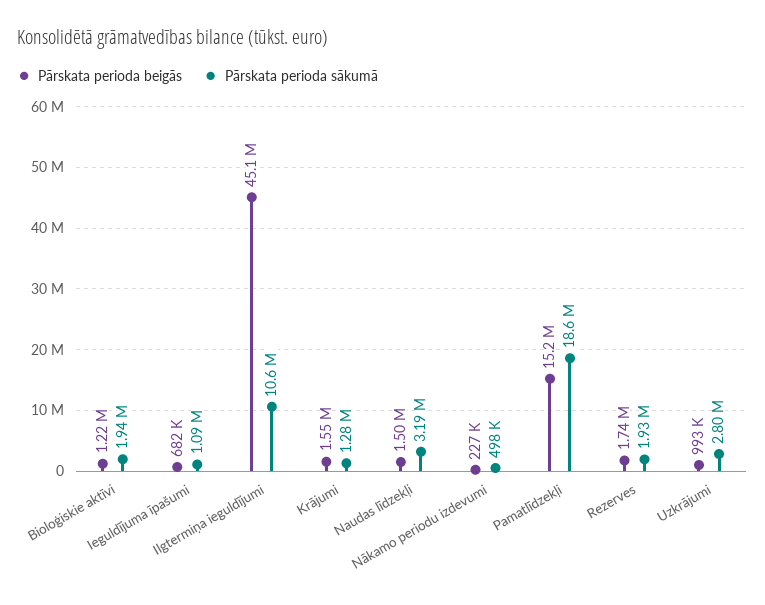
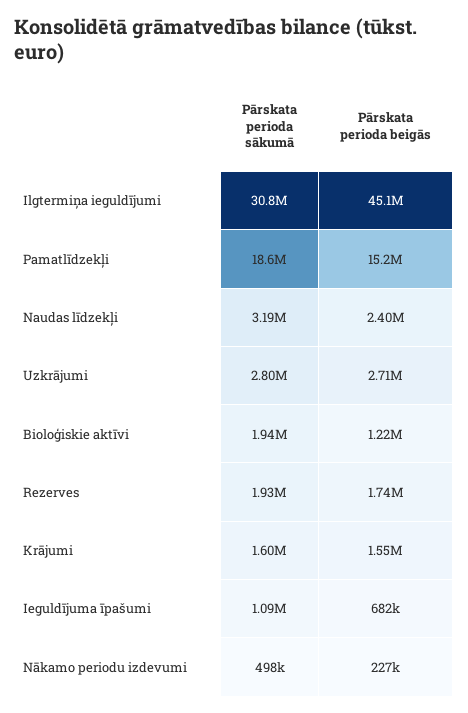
Pārskata perioda sākumā, Ilgtermiņa ieguldījumi: 10600000 -> 30800000
Pārskata perioda sākumā, Krājumi: 1280000 -> 1600000
Pārskata perioda beigās, Naudas līdzekļi: 1500000 -> 2400000
Pārskata perioda beigās, Uzkrājumi: 993000 -> 2710000

